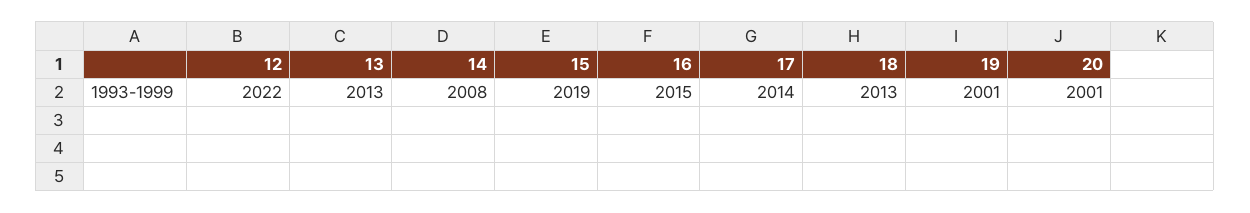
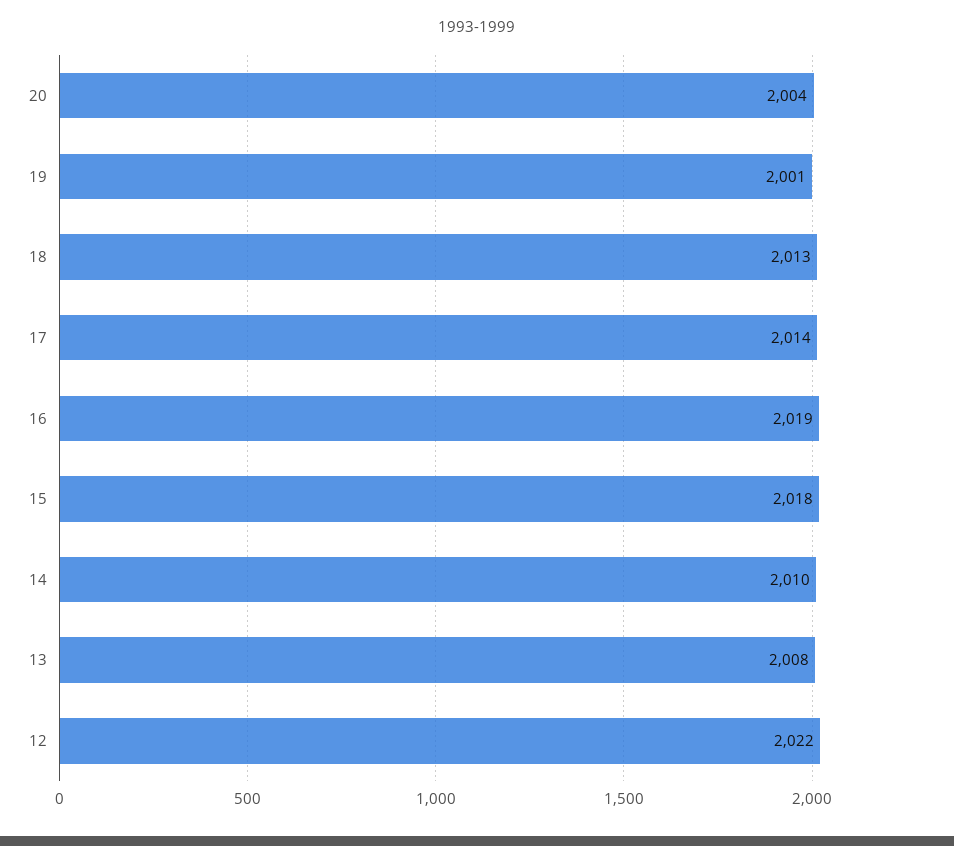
13: 2013 -> 2008
14: 2008 -> 2010
15: 2019 -> 2018
16: 2015 -> 2019
20: 2001 -> 2004

